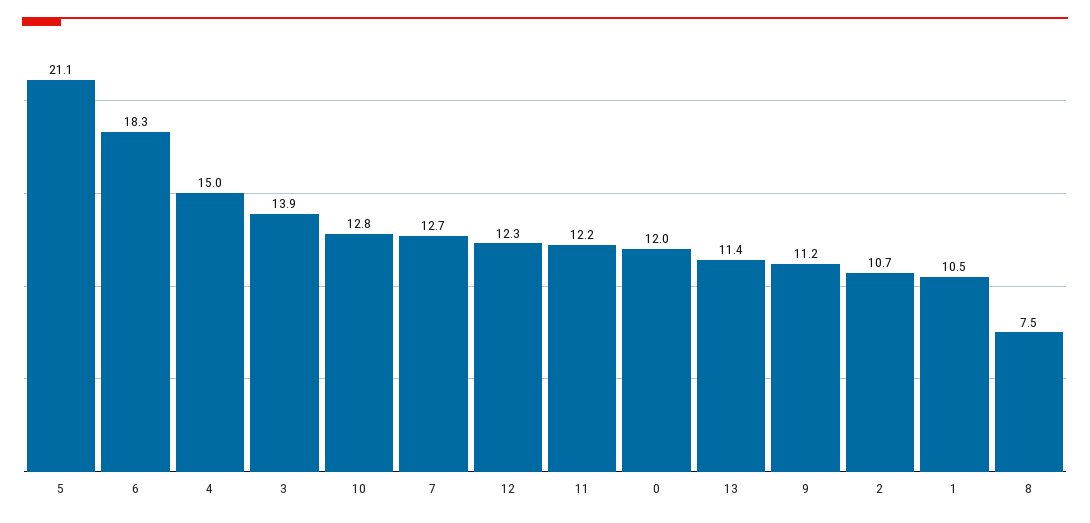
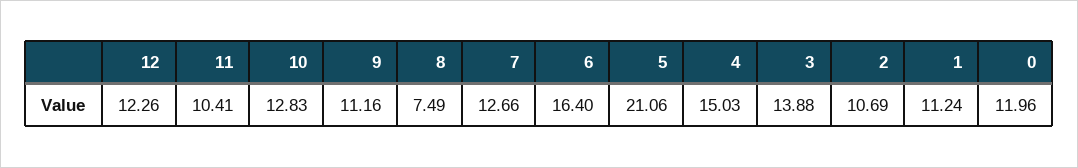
6: 18.3 -> 16.4
11: 12.2 -> 10.41
13: 11.4 -> none
1: 10.5 -> 11.24

